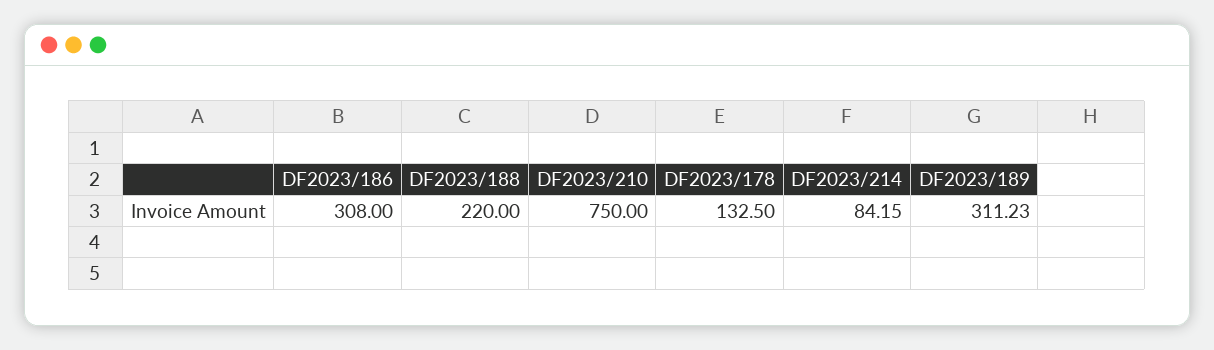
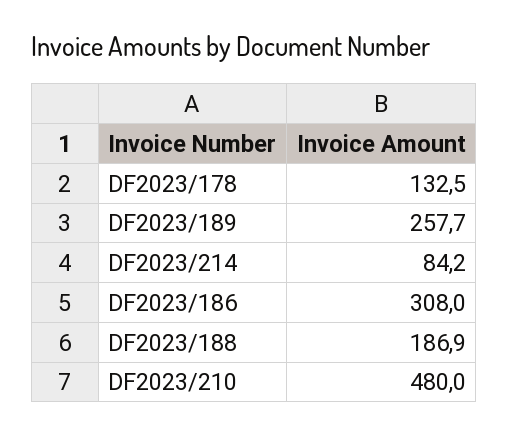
DF2023/188: 220 -> 186.9
DF2023/210: 750 -> 480
DF2023/189: 311.23 -> 257.7

